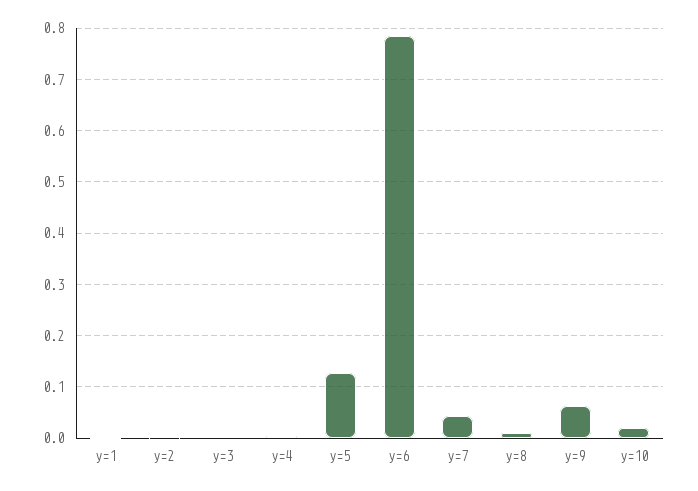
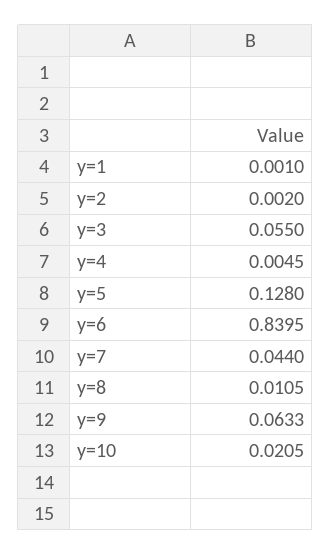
y=3: 0 -> 0.055
y=6: 0.78 -> 0.8395

